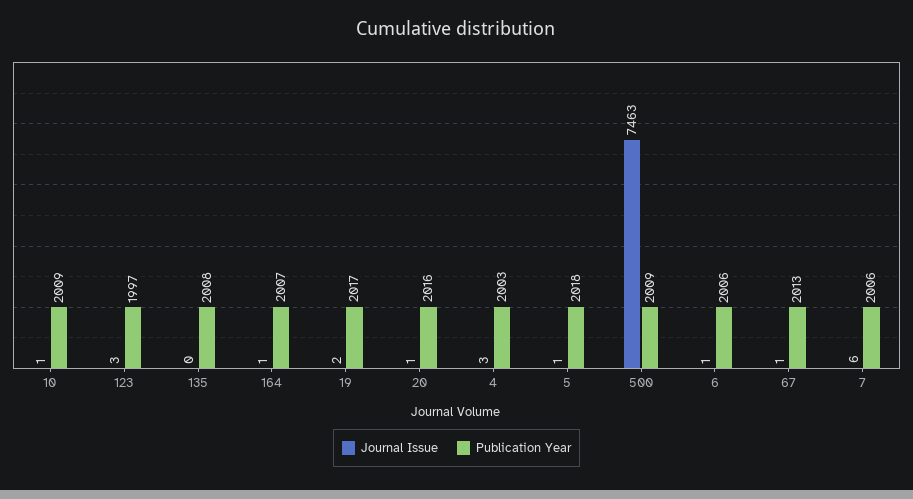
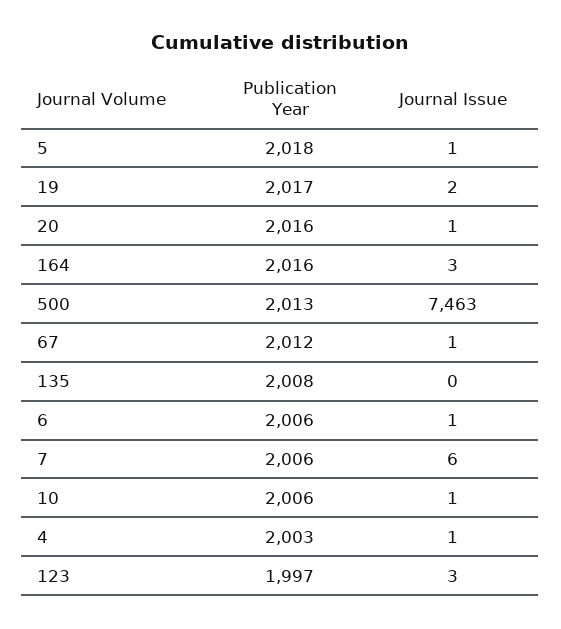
Publication Year, 10: 2009 -> 2006
Journal Issue, 164: 1 -> 3
Publication Year, 164: 2007 -> 2016
Journal Issue, 4: 3 -> 1
Publication Year, 500: 2009 -> 2013
Publication Year, 67: 2013 -> 2012

